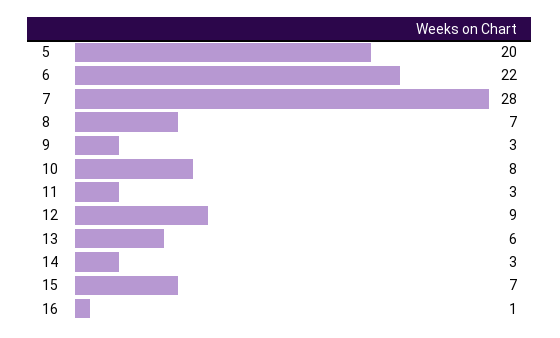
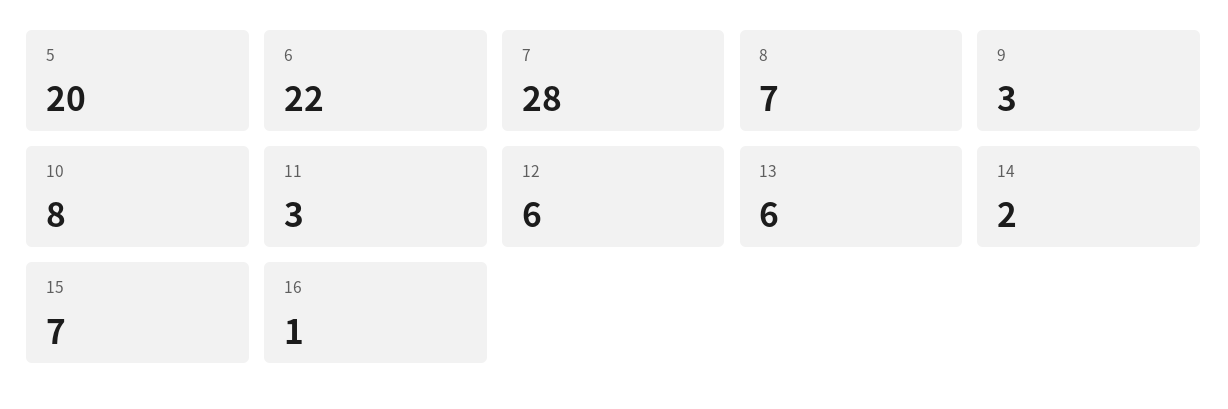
12: 9 -> 6
14: 3 -> 2

